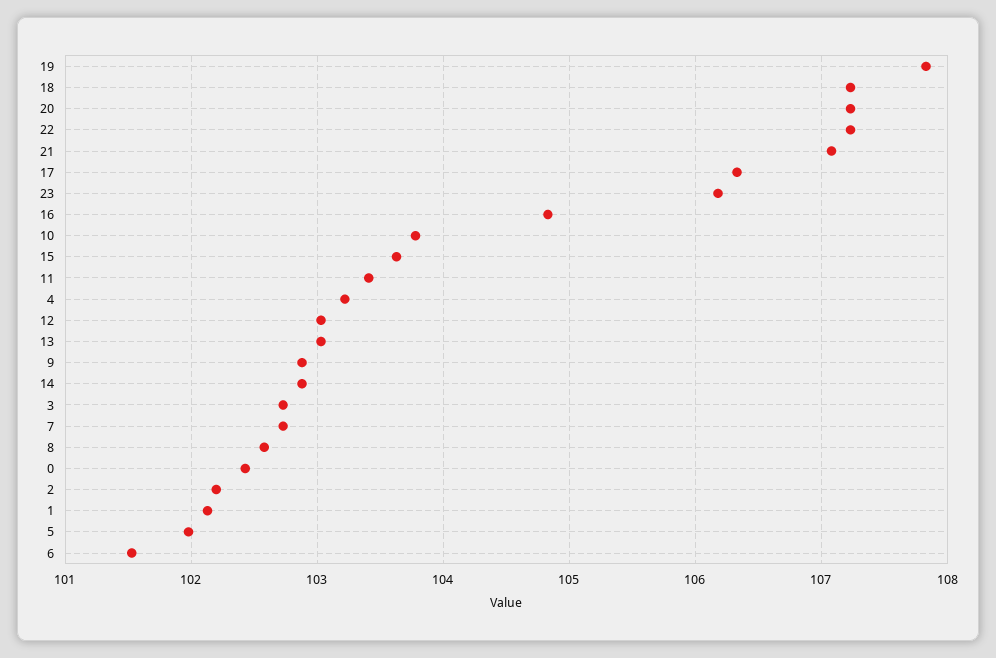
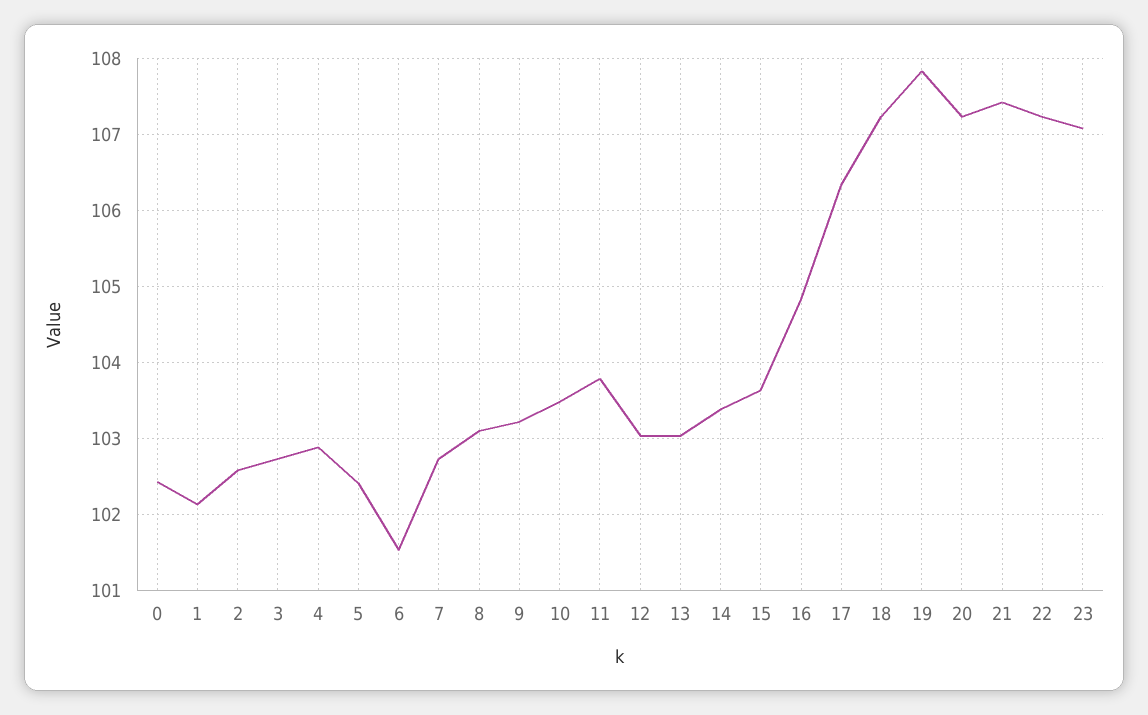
21: 107.1 -> 107.4
23: 106.2 -> 107.1
10: 103.8 -> 103.5
11: 103.4 -> 103.8
4: 103.2 -> 102.9
9: 102.9 -> 103.2
14: 102.9 -> 103.4
8: 102.6 -> 103.1
2: 102.2 -> 102.6
5: 102 -> 102.4

